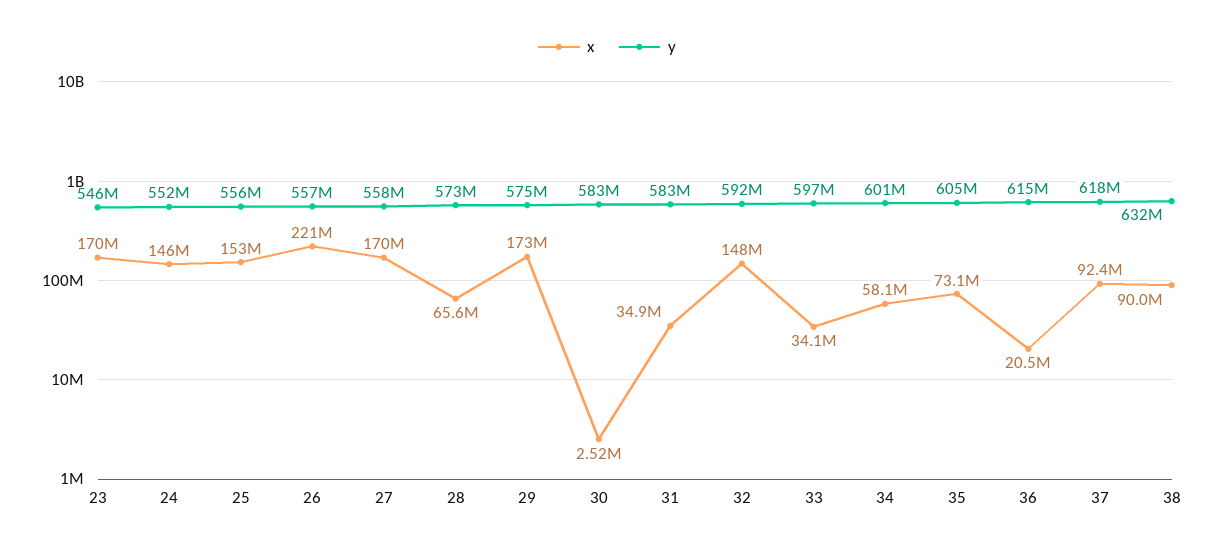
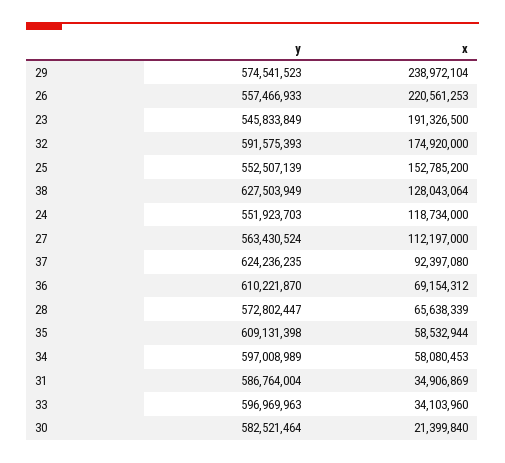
x, 23: 170000000 -> 191326500
x, 24: 146000000 -> 118734000
y, 25: 556000000 -> 552507139
x, 27: 170000000 -> 112197000
y, 27: 558000000 -> 563430524
x, 29: 173000000 -> 238972104
x, 30: 2520000 -> 21399840
y, 31: 583000000 -> 586764004
x, 32: 148000000 -> 174920000
y, 34: 601000000 -> 597008989
x, 35: 73100000 -> 58532944
y, 35: 605000000 -> 609131398
x, 36: 20500000 -> 69154312
y, 36: 615000000 -> 610221870
y, 37: 618000000 -> 624236235
x, 38: 90000000 -> 128043064
y, 38: 632000000 -> 627503949

